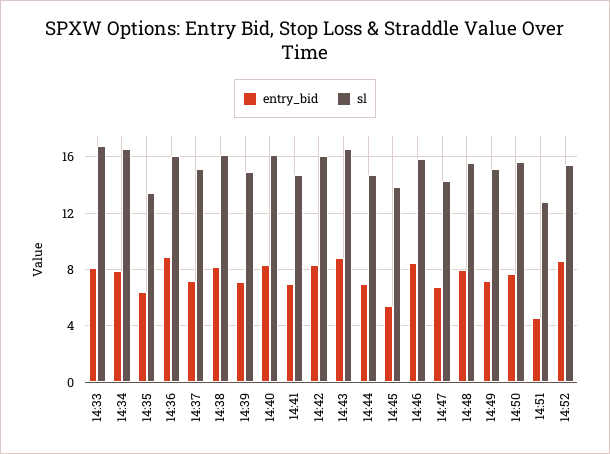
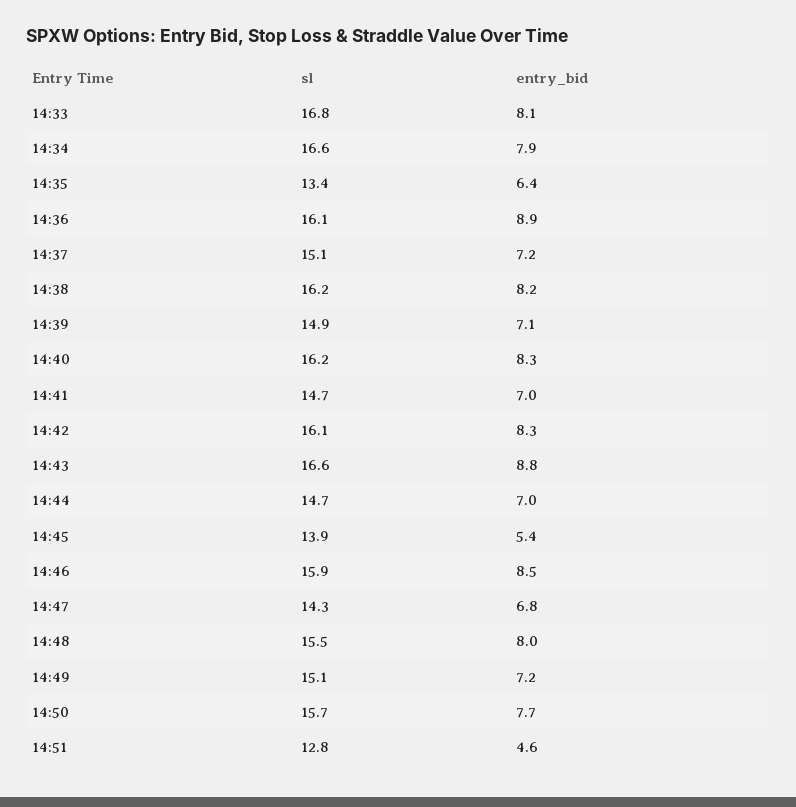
entry_bid, 14:52: 8.5 -> none
sl, 14:52: 15.5 -> none

